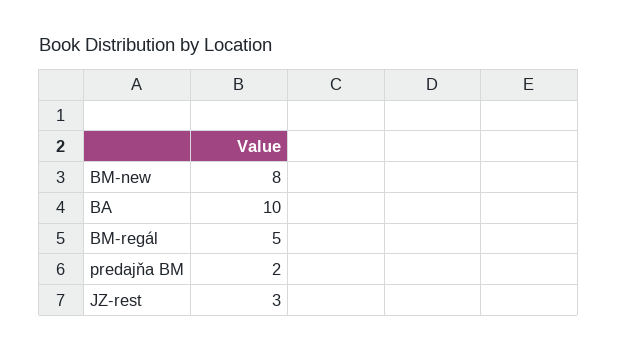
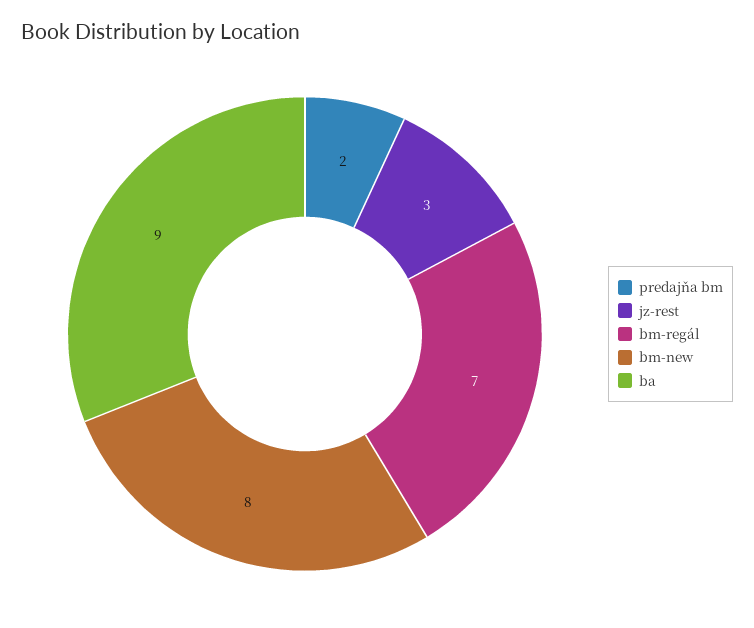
BA: 10 -> 9
BM-regál: 5 -> 7

